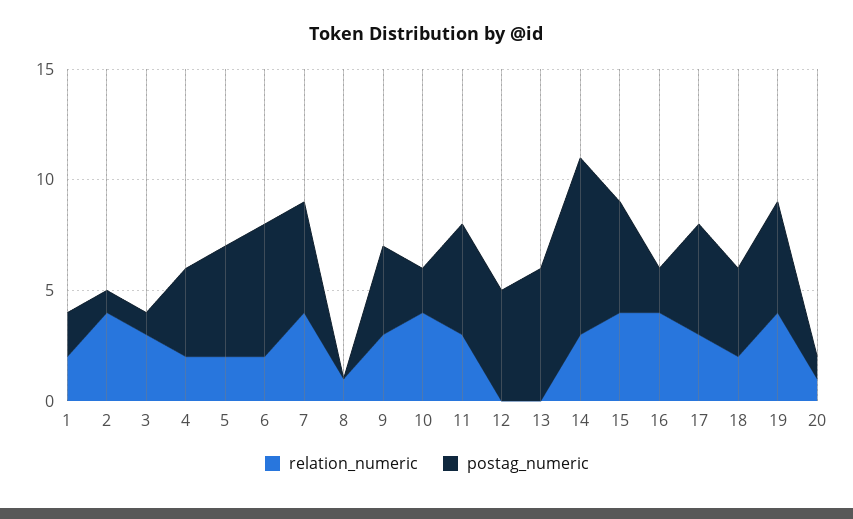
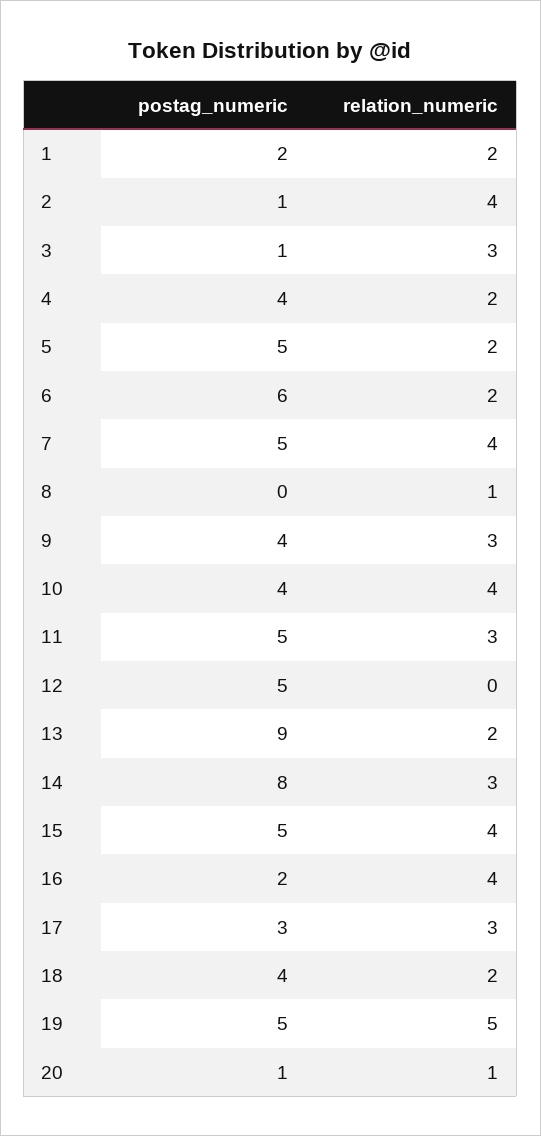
postag_numeric, 10: 2 -> 4
relation_numeric, 13: 0 -> 2
postag_numeric, 13: 6 -> 9
postag_numeric, 17: 5 -> 3
relation_numeric, 19: 4 -> 5

